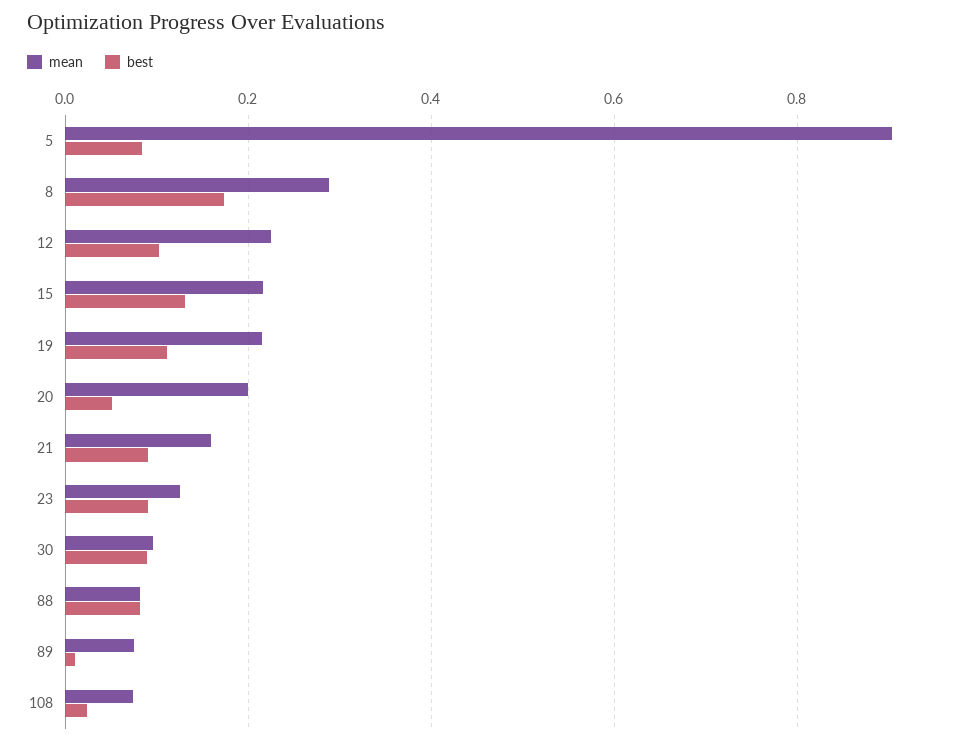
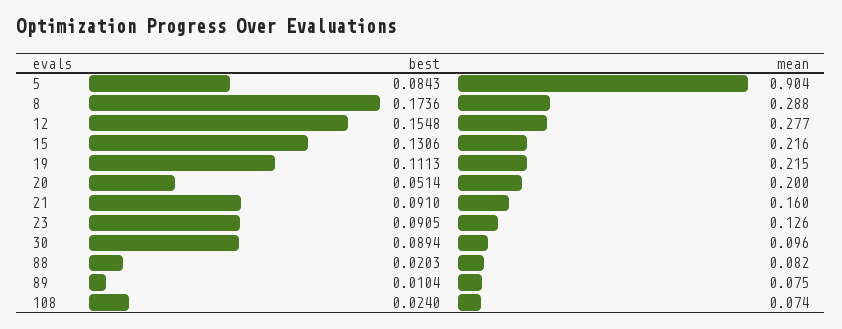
mean, 12: 0.22 -> 0.277
best, 12: 0.1 -> 0.1548
best, 88: 0.08 -> 0.0203

